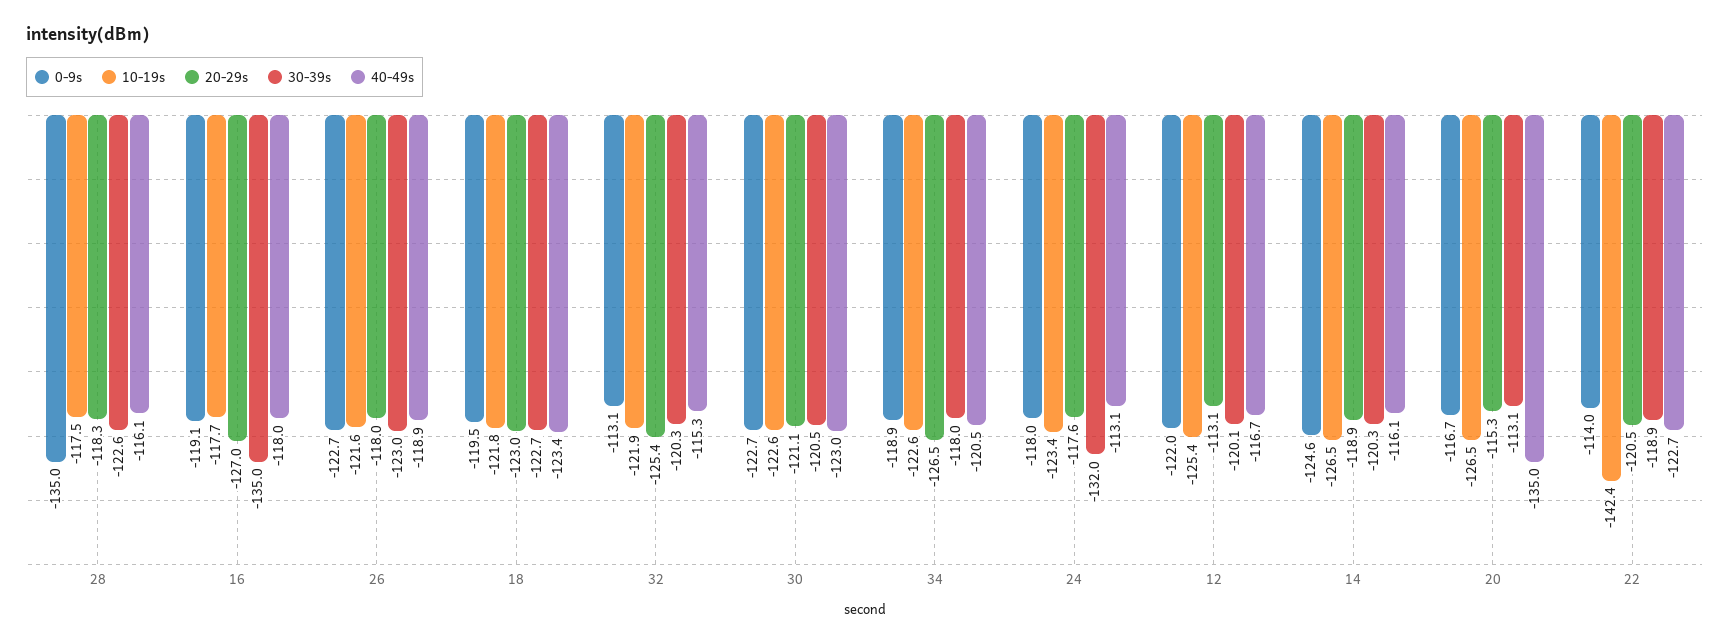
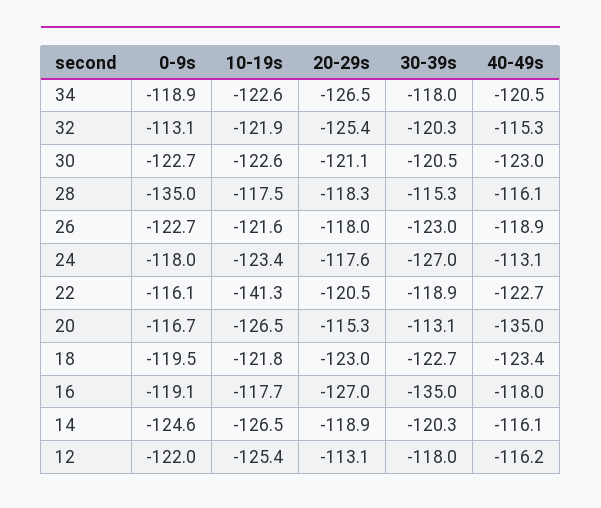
30-39s, 28: -122.6 -> -115.3
30-39s, 24: -132 -> -127
30-39s, 12: -120.1 -> -118
40-49s, 12: -116.7 -> -116.2
0-9s, 22: -114 -> -116.1
10-19s, 22: -142.4 -> -141.3

